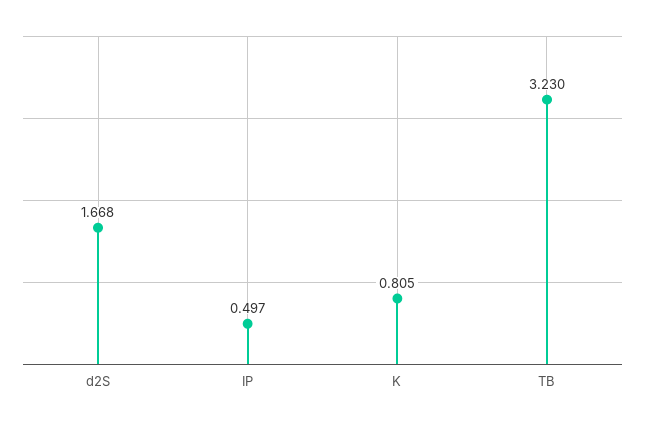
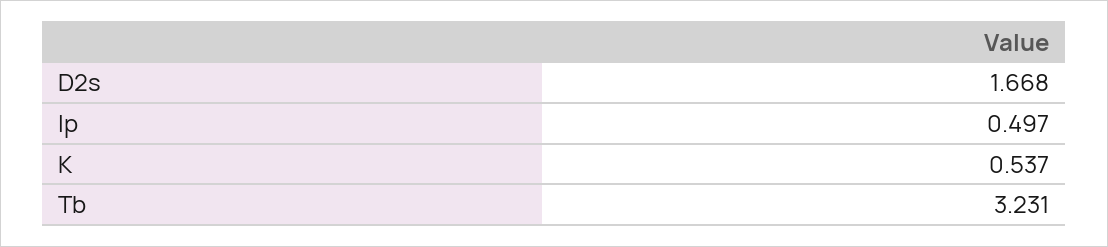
K: 0.805 -> 0.537
TB: 3.23 -> 3.231

